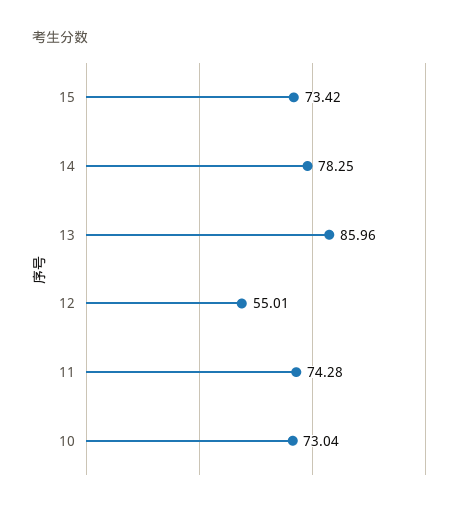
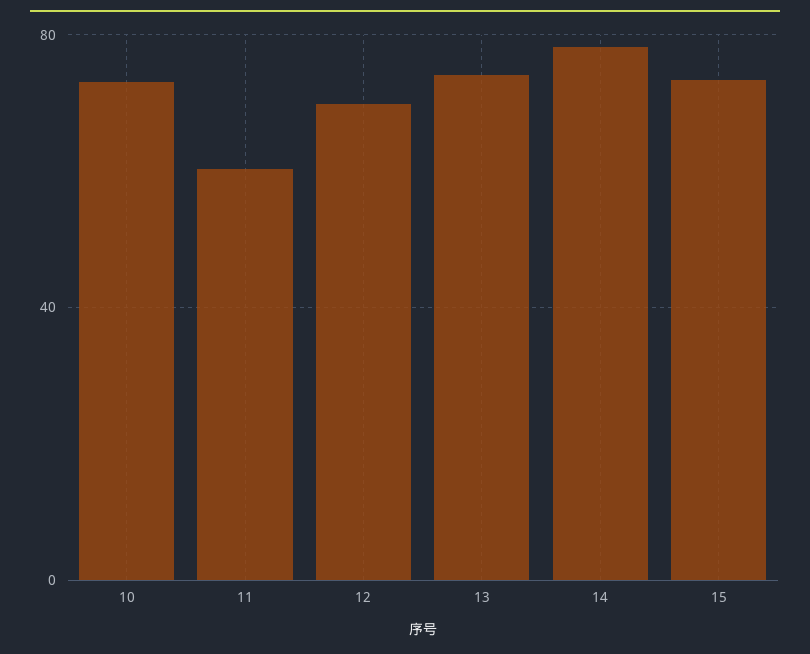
13: 85.96 -> 75
12: 55.01 -> 70
11: 74.28 -> 60

